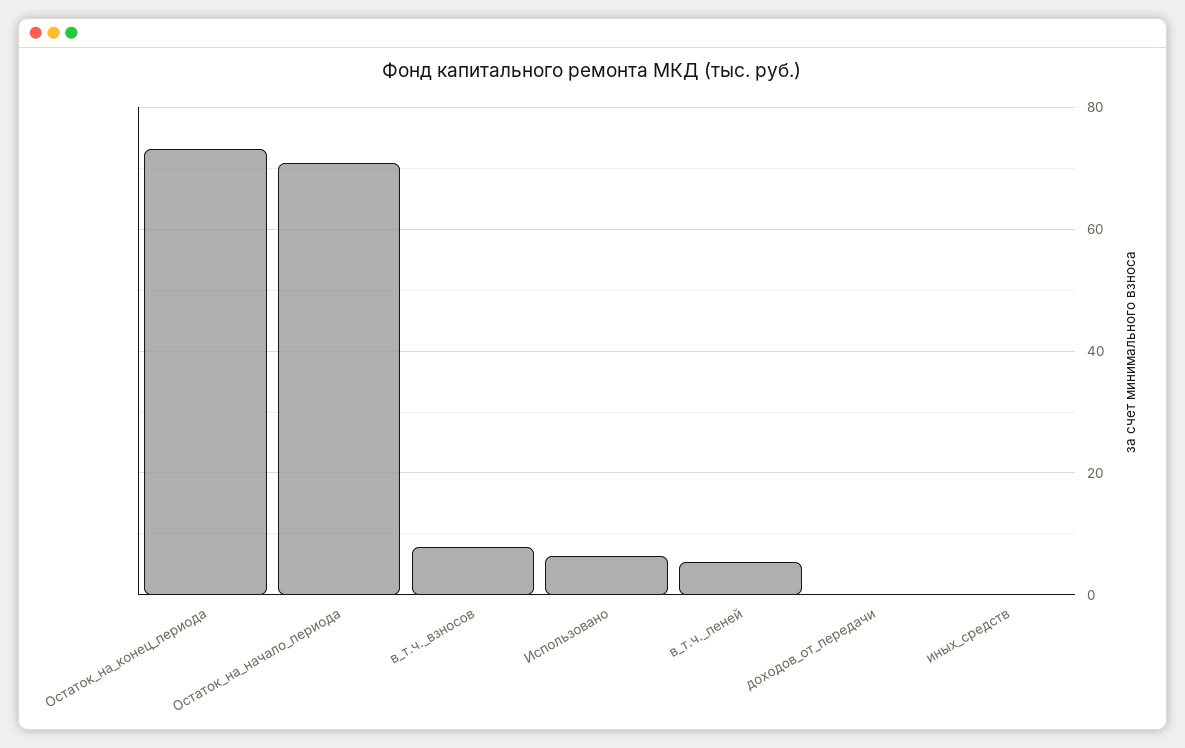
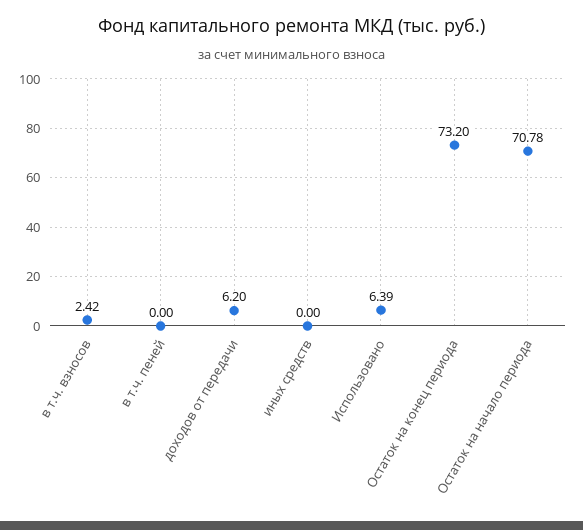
в_т.ч._взносов: 8 -> 2.42
в_т.ч._пеней: 6 -> 0
доходов_от_передачи: 0 -> 6.2

